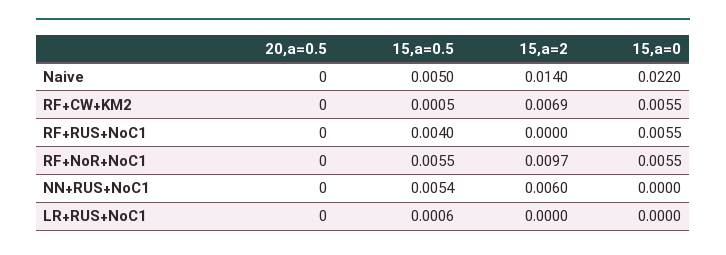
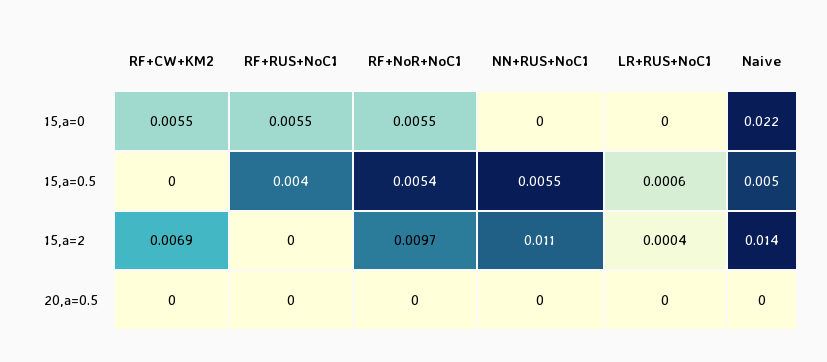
15,a=0.5, RF+CW+KM2: 0.0005 -> 0
15,a=0.5, RF+NoR+NoC1: 0.0055 -> 0.0054
15,a=0.5, NN+RUS+NoC1: 0.0054 -> 0.0055
15,a=2, NN+RUS+NoC1: 0.006 -> 0.011
15,a=2, LR+RUS+NoC1: 0 -> 0.0004

